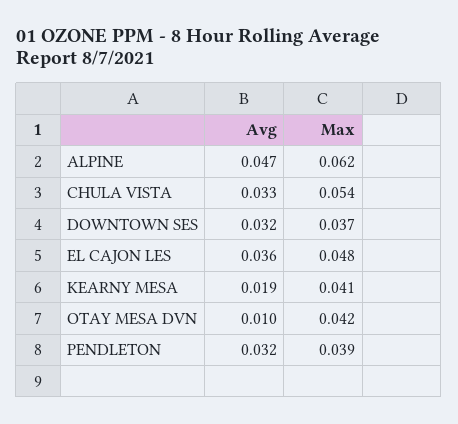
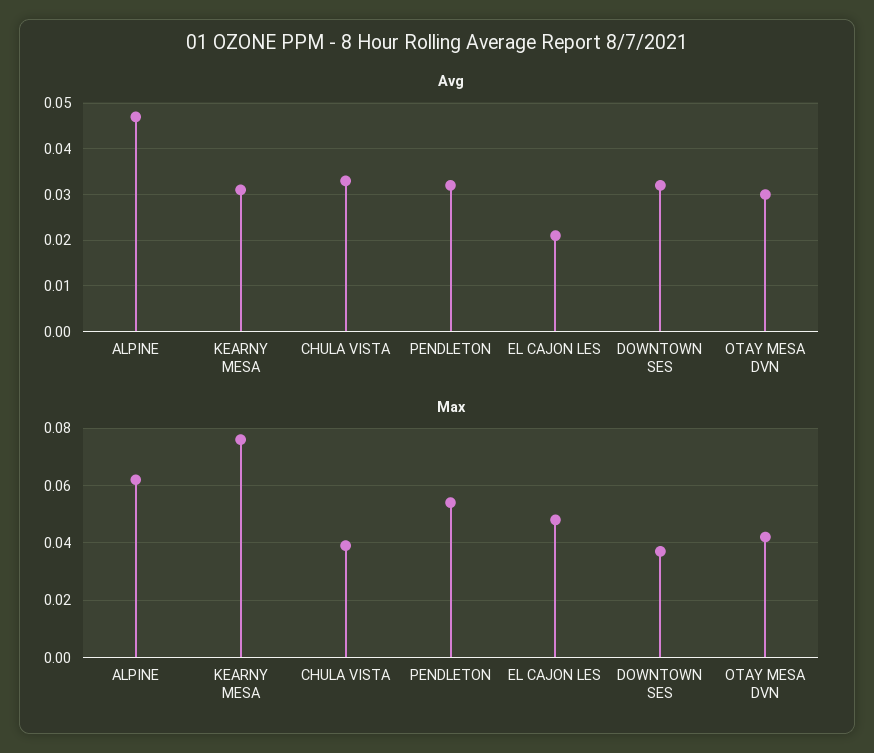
Max, CHULA VISTA: 0.054 -> 0.04
Avg, EL CAJON LES: 0.036 -> 0.02
Avg, KEARNY MESA: 0.019 -> 0.03
Max, KEARNY MESA: 0.041 -> 0.075
Avg, OTAY MESA DVN: 0.01 -> 0.03
Max, PENDLETON: 0.039 -> 0.055

